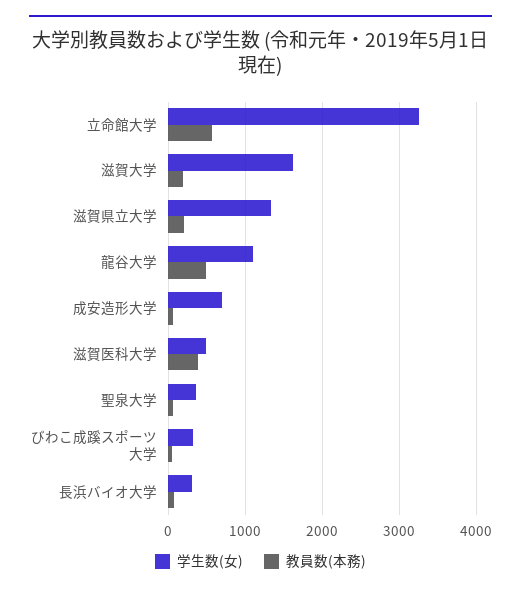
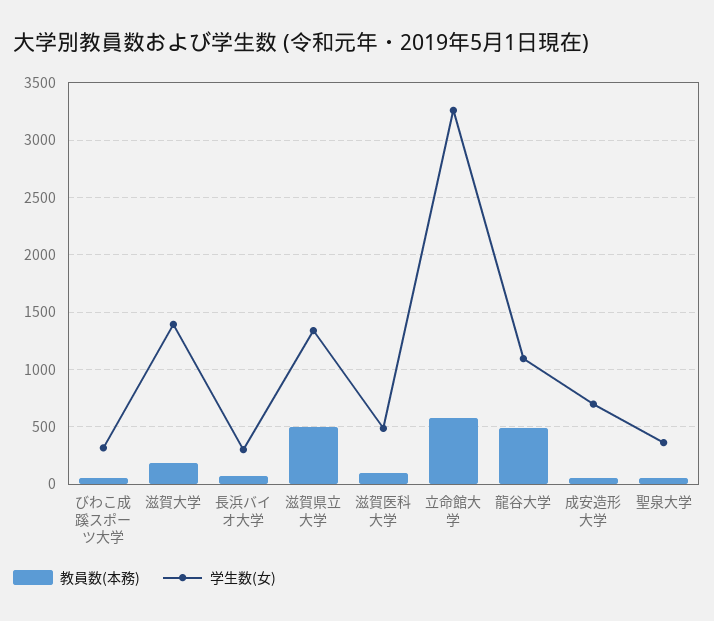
学生数(女), 滋賀大学: 1600 -> 1400
教員数(本務), 滋賀県立大学: 200 -> 500
教員数(本務), 滋賀医科大学: 400 -> 100

